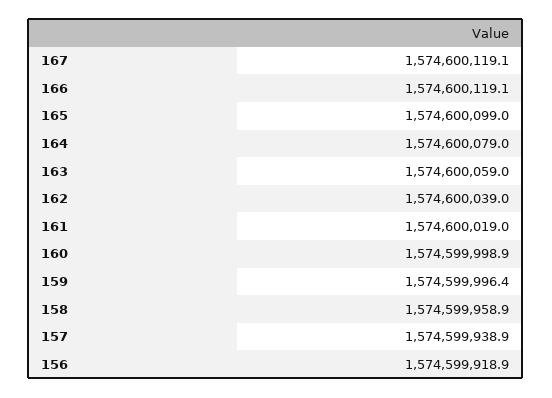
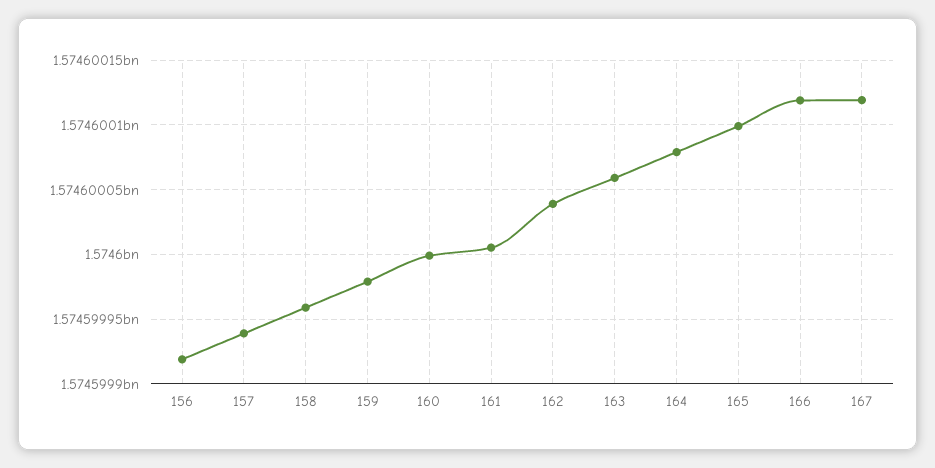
161: 1574600019 -> 1574600005
159: 1574599996.4 -> 1574599980

